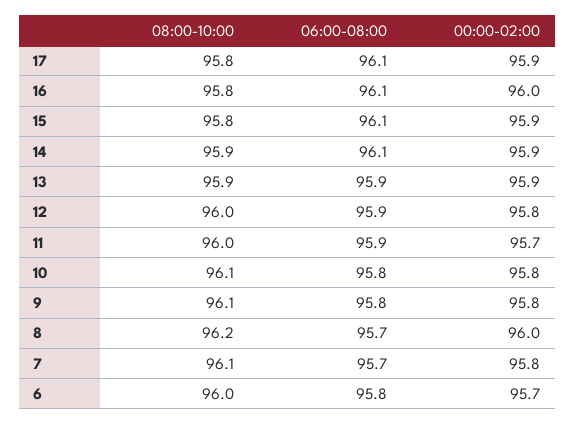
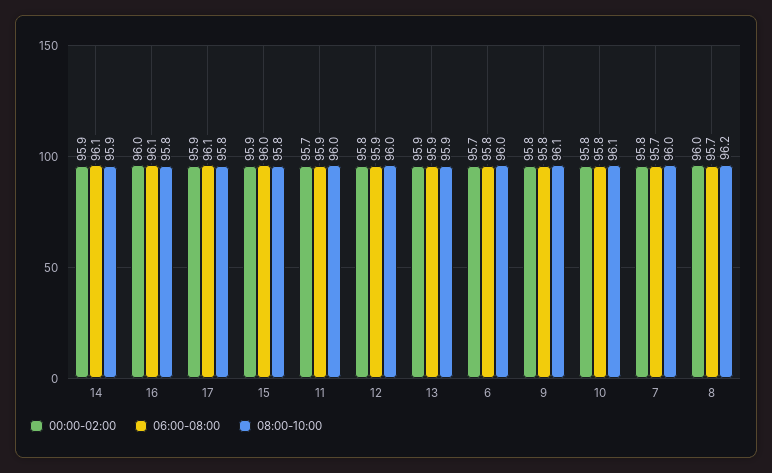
06:00-08:00, 15: 96.1 -> 96
08:00-10:00, 7: 96.1 -> 96

